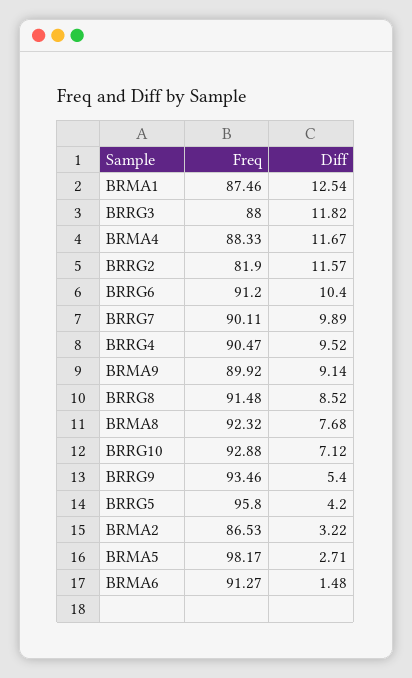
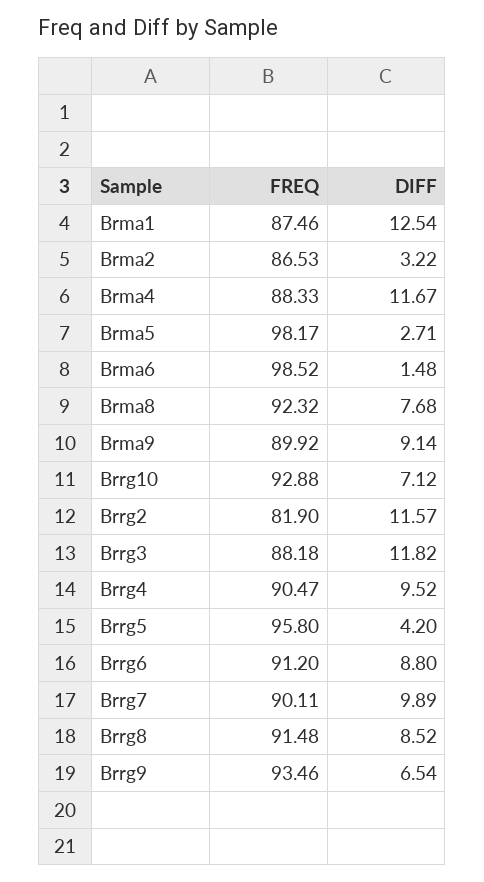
Freq, BRRG3: 88 -> 88.18
Diff, BRRG6: 10.4 -> 8.8
Diff, BRRG9: 5.4 -> 6.54
Freq, BRMA6: 91.27 -> 98.52

